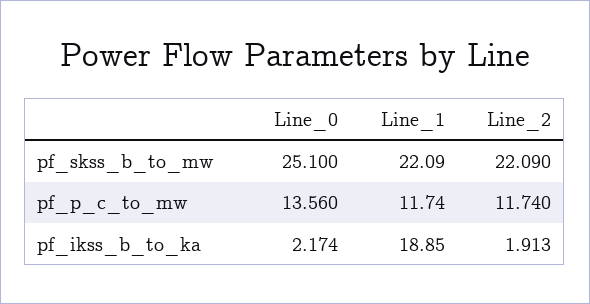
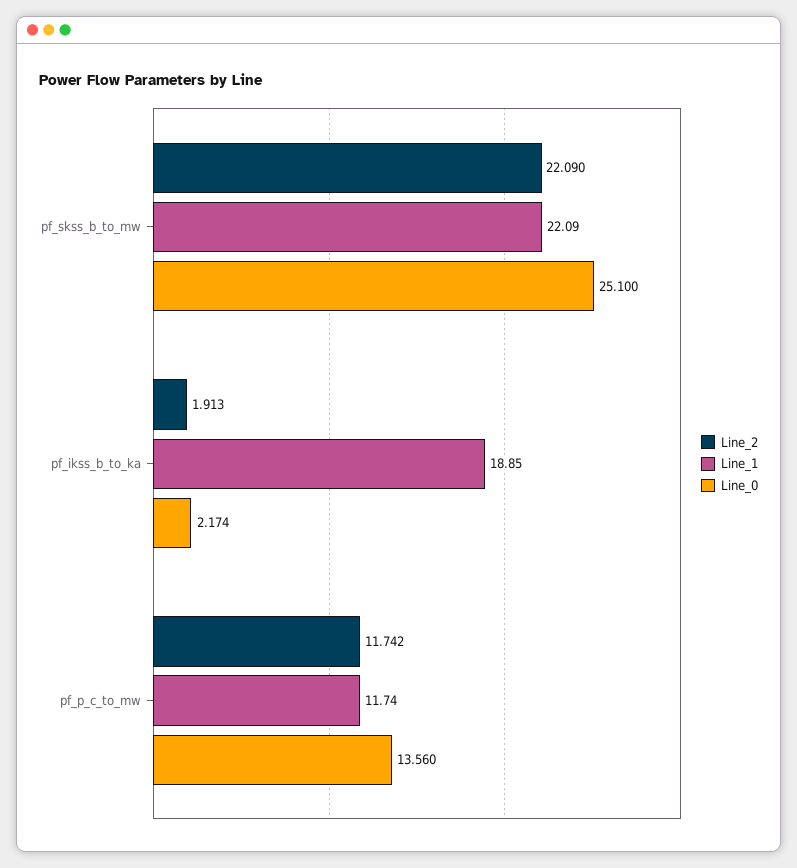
Line_2, pf_p_c_to_mw: 11.74 -> 11.742

